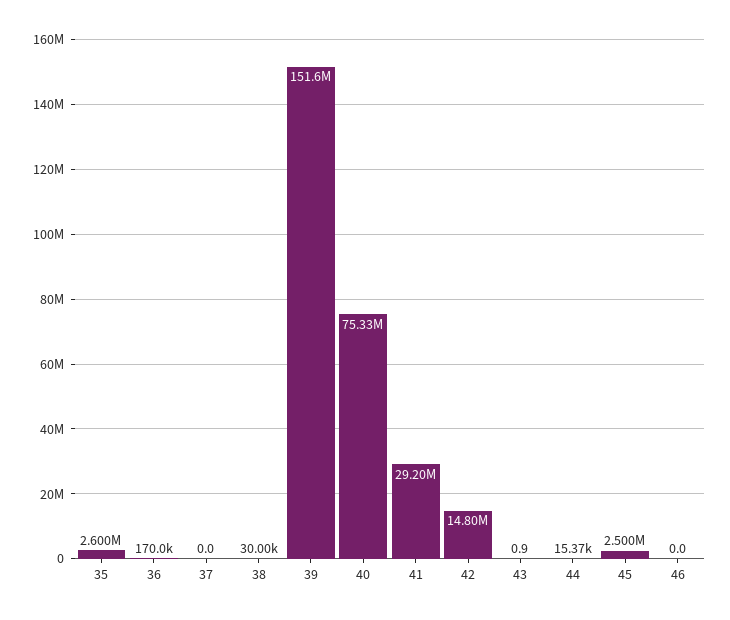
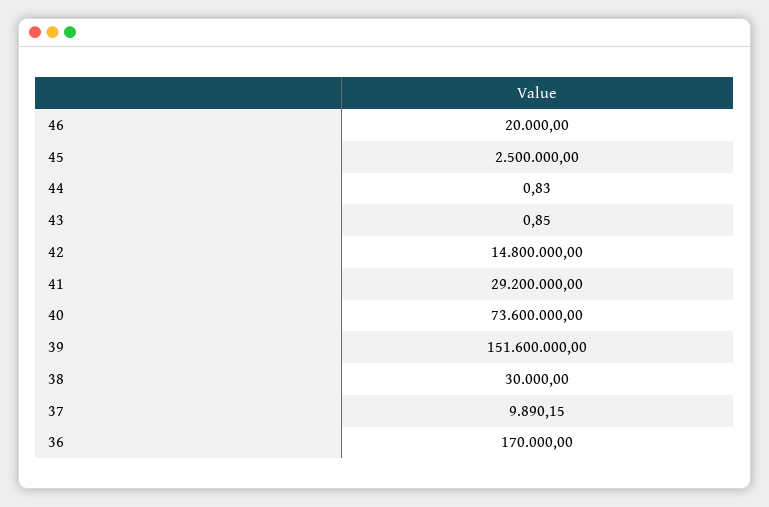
35: 2600000 -> none
37: 0 -> 9890.15
40: 75330000 -> 73600000
44: 15370 -> 0.83
46: 0 -> 20000

